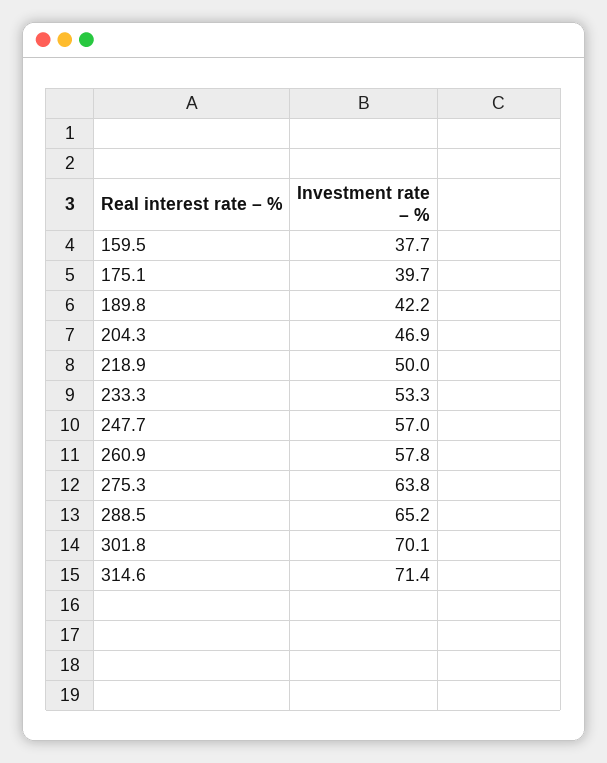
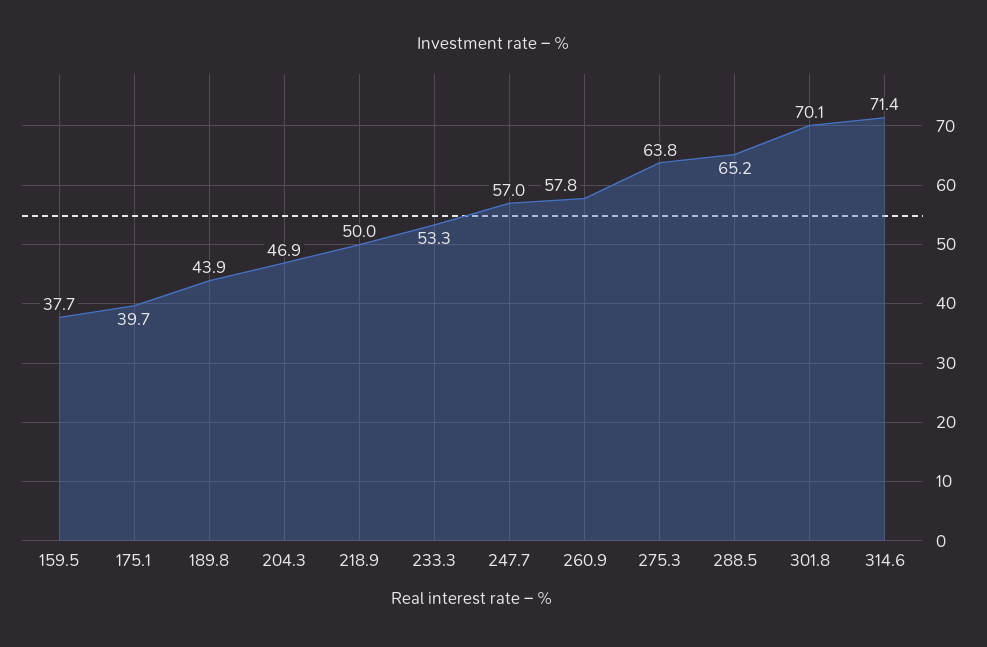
189.8: 42.2 -> 43.9

